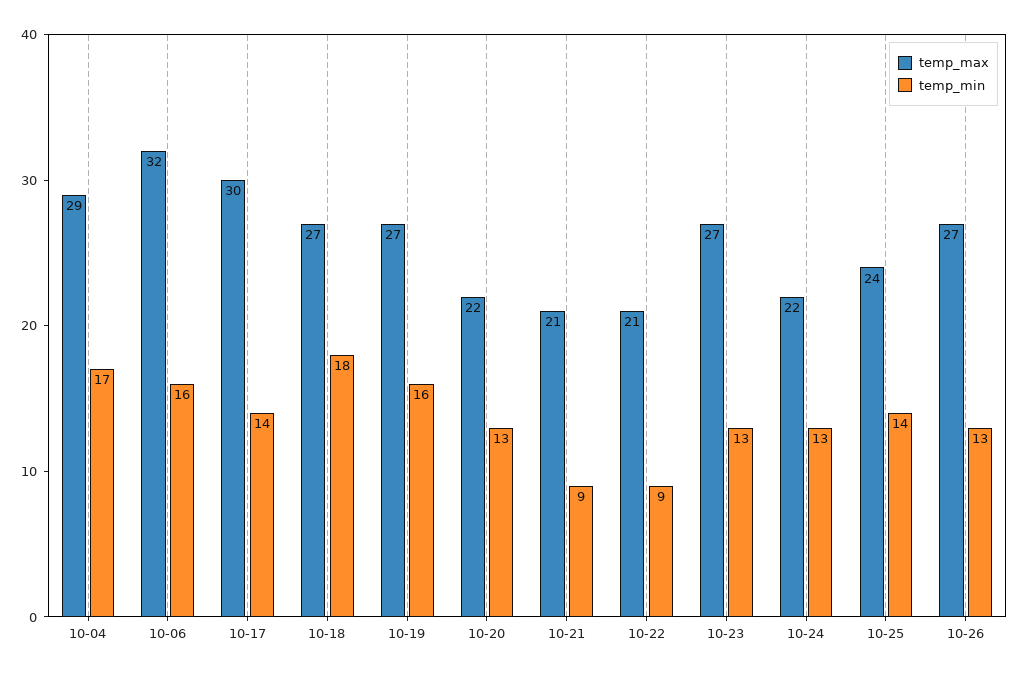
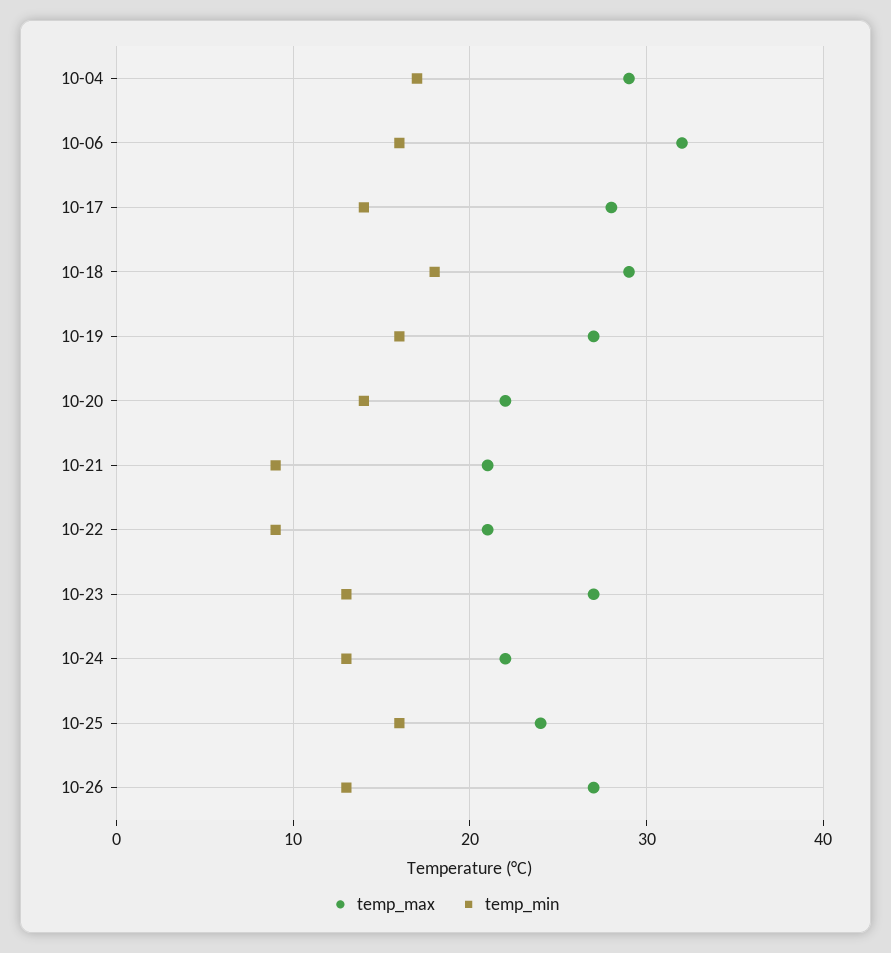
temp_max, 10-17: 30 -> 28
temp_max, 10-18: 27 -> 29
temp_min, 10-20: 13 -> 14
temp_min, 10-25: 14 -> 16

